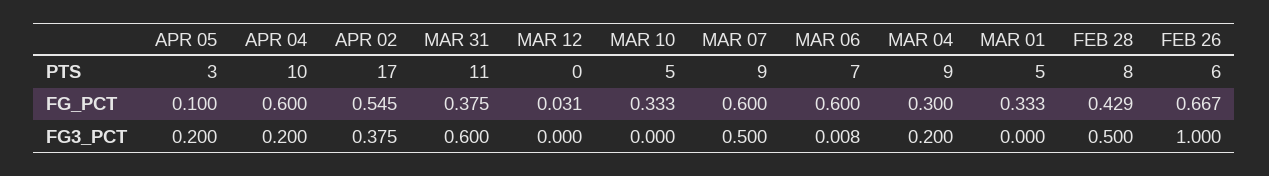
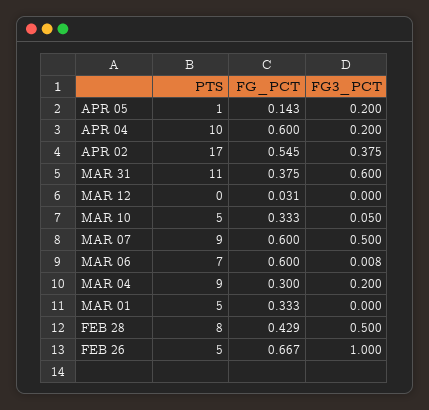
APR 05, PTS: 3 -> 1
FEB 26, PTS: 6 -> 5
APR 05, FG_PCT: 0.1 -> 0.143
MAR 10, FG3_PCT: 0 -> 0.05

